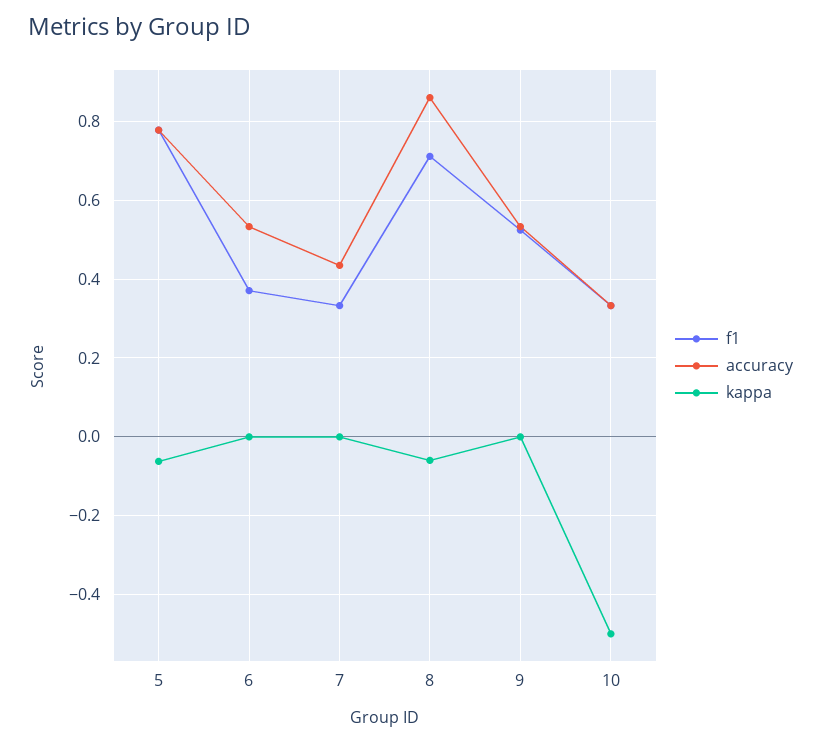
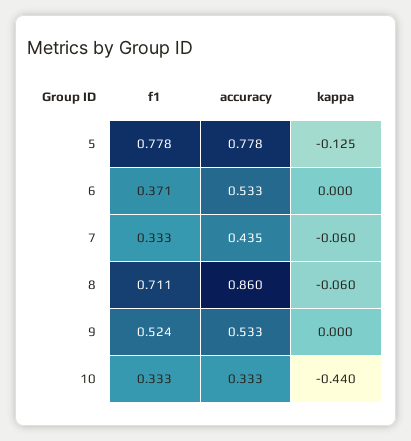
kappa, 5: -0.06 -> -0.125
kappa, 7: 0 -> -0.06
kappa, 10: -0.5 -> -0.44

